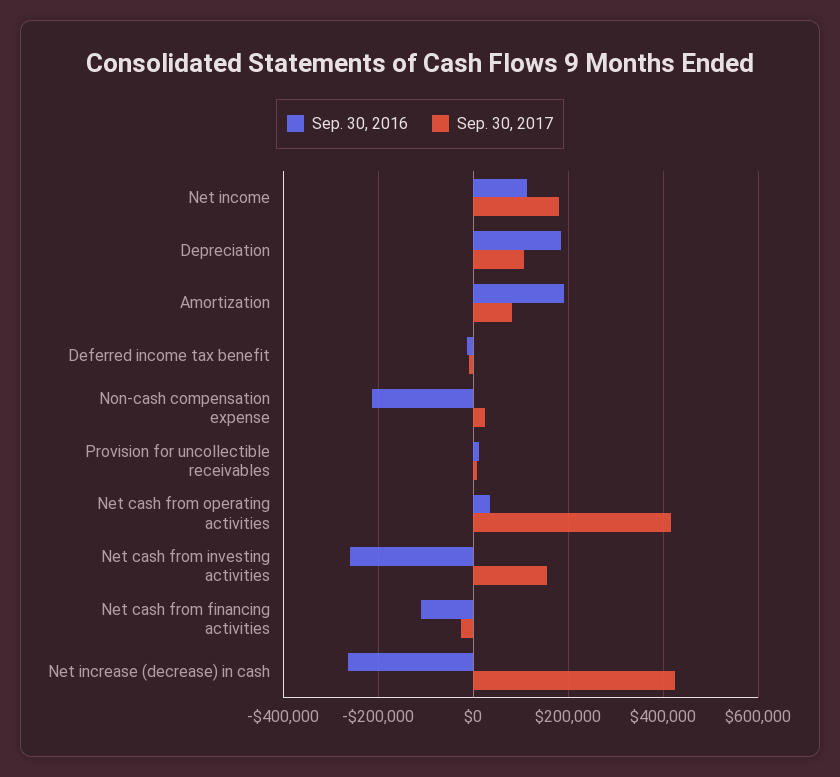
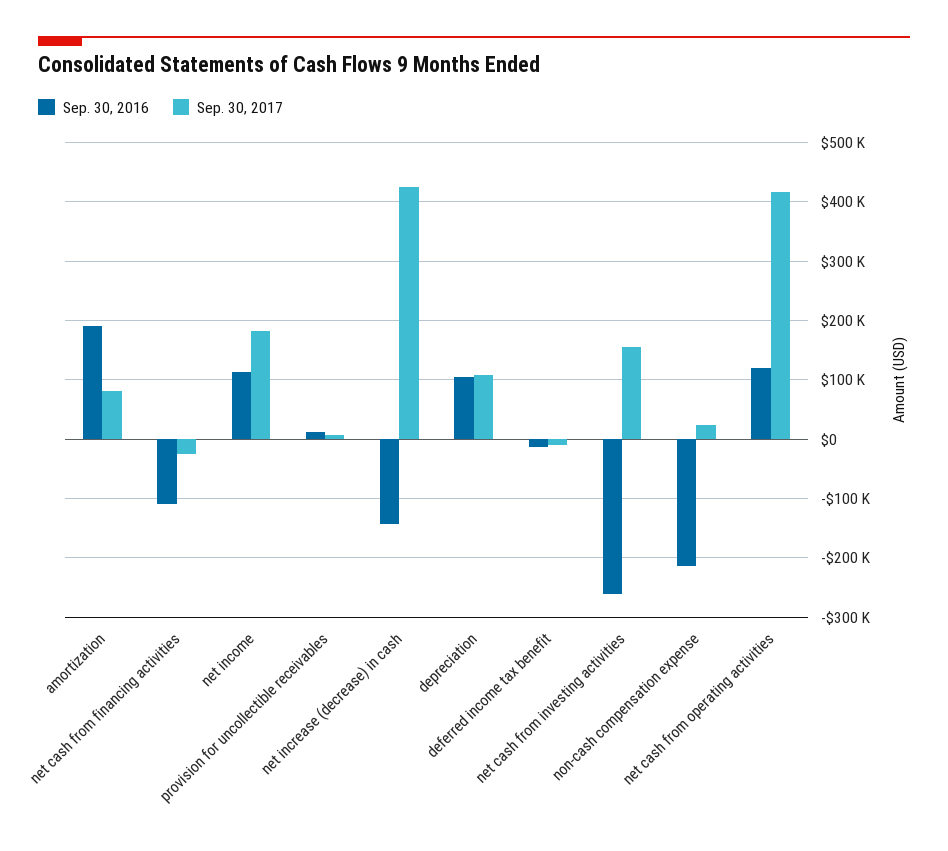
Sep. 30, 2016, Depreciation: 180000 -> 100000
Sep. 30, 2016, Net cash from operating activities: 40000 -> 120000
Sep. 30, 2016, Net increase (decrease) in cash: -260000 -> -140000

